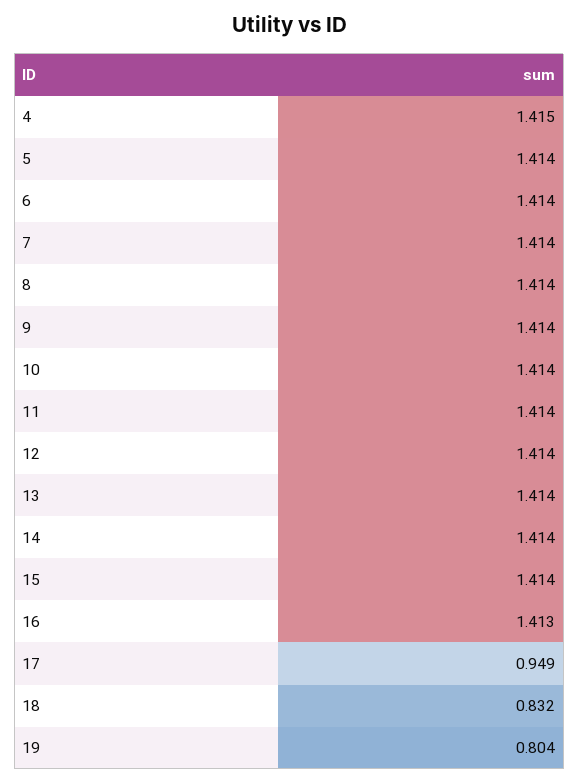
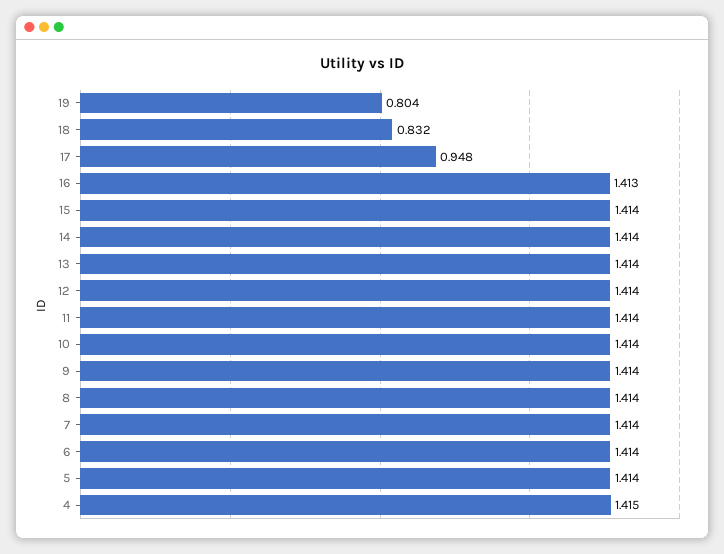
17: 0.949 -> 0.948

